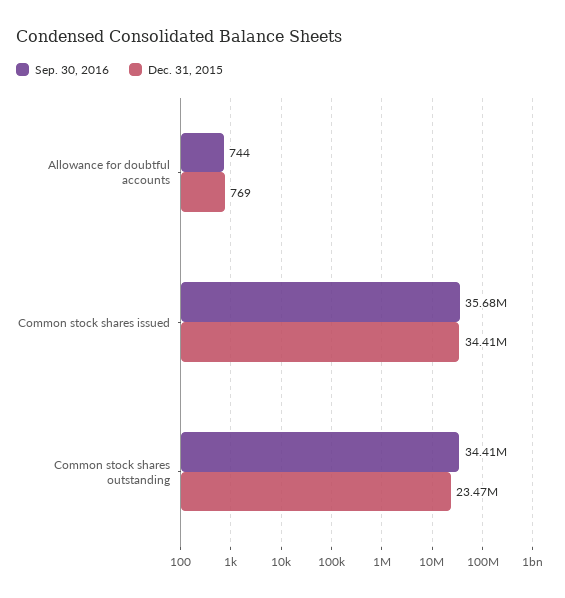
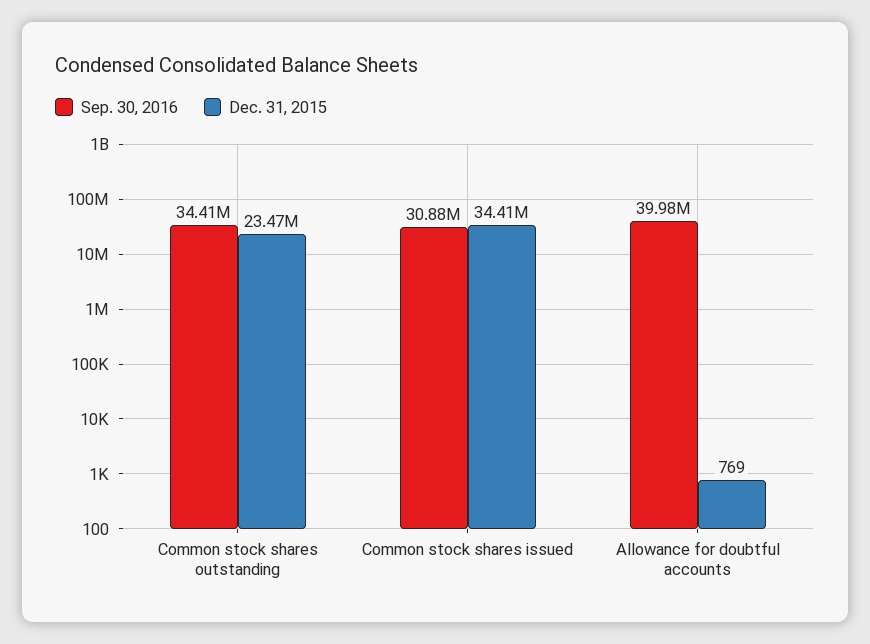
Sep. 30, 2016, Allowance for doubtful accounts: 744 -> 39980000
Sep. 30, 2016, Common stock shares issued: 35680000 -> 30880000

